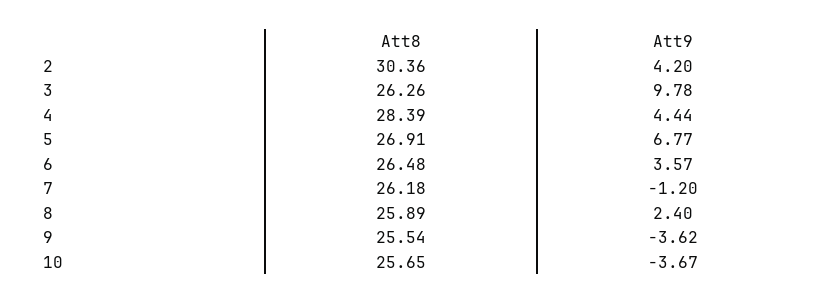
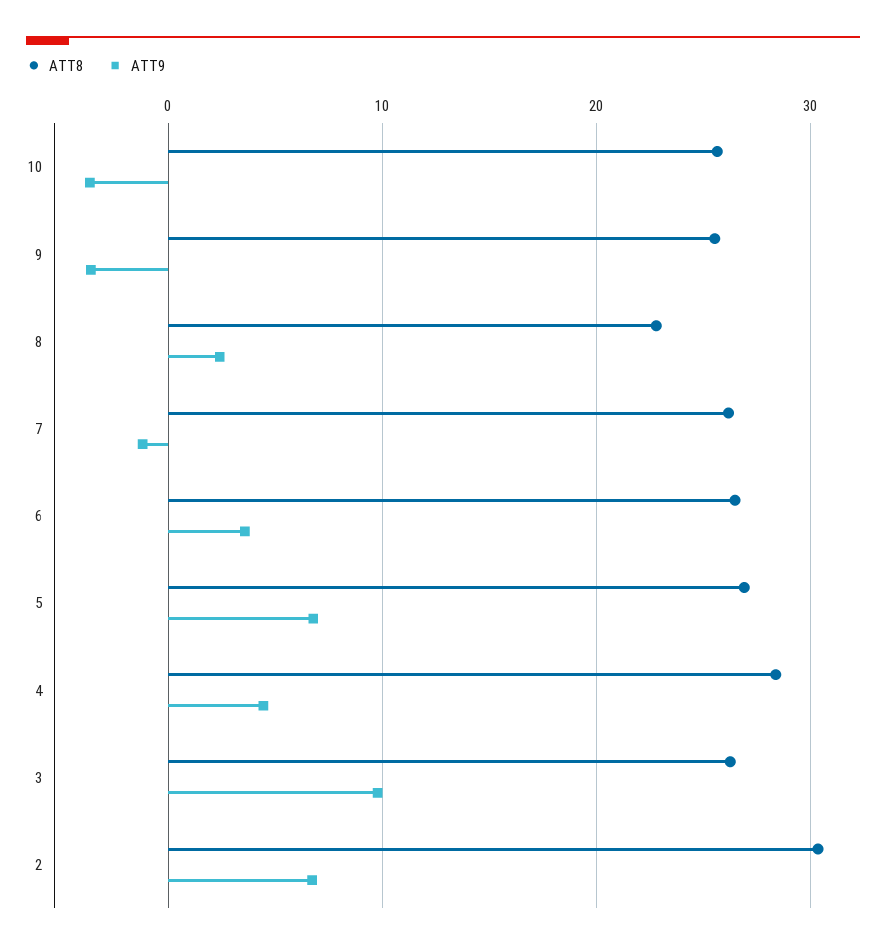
Att9, 2: 4.2 -> 7
Att8, 8: 25.89 -> 23

